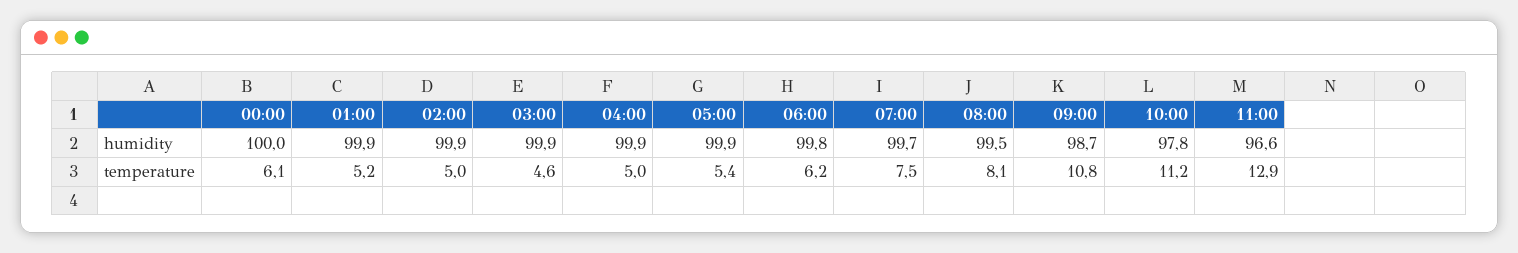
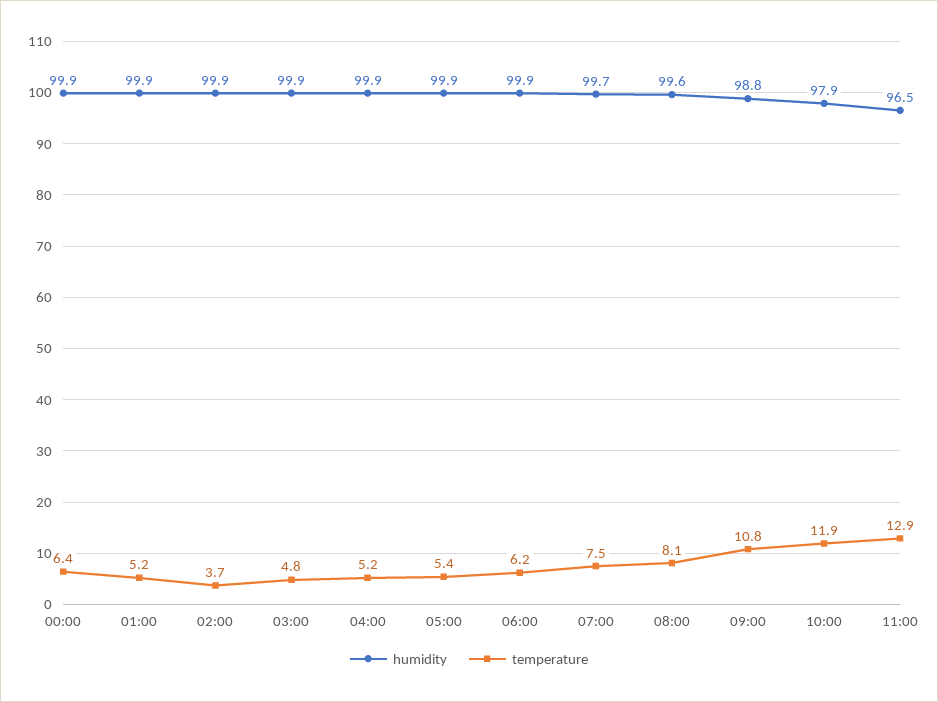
humidity, 00:00: 100 -> 99.9
humidity, 06:00: 99.8 -> 99.9
humidity, 08:00: 99.5 -> 99.6
humidity, 09:00: 98.7 -> 98.8
humidity, 10:00: 97.8 -> 97.9
humidity, 11:00: 96.6 -> 96.5
temperature, 00:00: 6.1 -> 6.4
temperature, 02:00: 5 -> 3.7
temperature, 03:00: 4.6 -> 4.8
temperature, 04:00: 5 -> 5.2
temperature, 10:00: 11.2 -> 11.9

